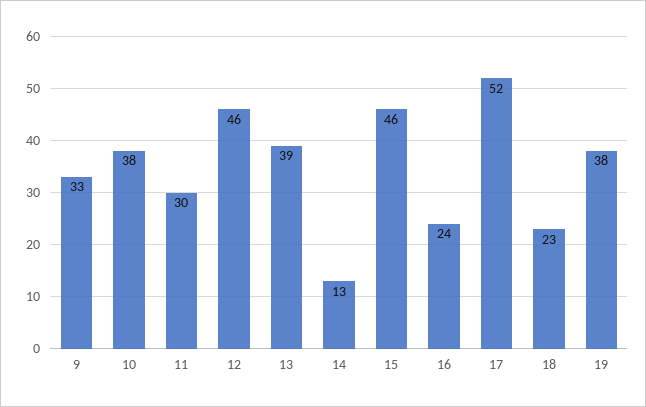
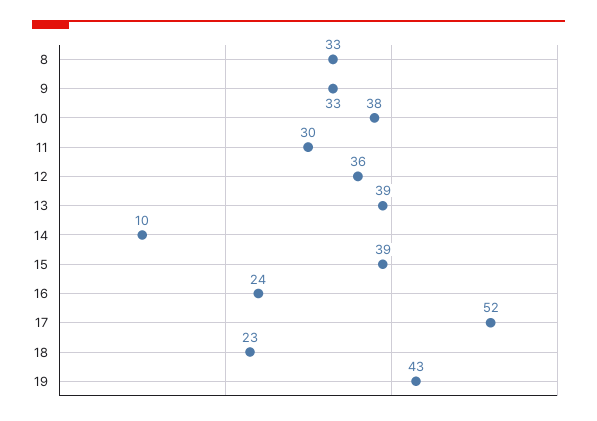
12: 46 -> 36
14: 13 -> 10
15: 46 -> 39
19: 38 -> 43
8: none -> 33

